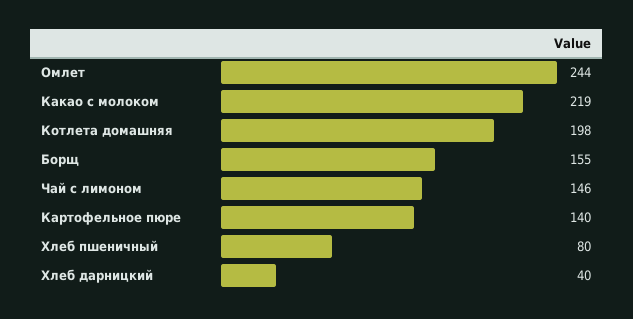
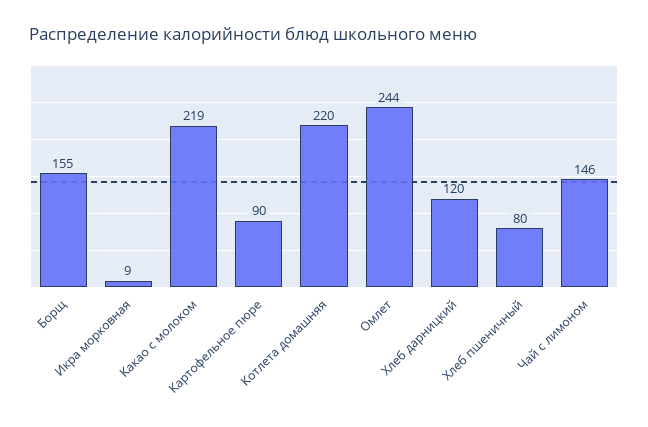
Котлета домашняя: 198 -> 220
Картофельное пюре: 140 -> 90
Хлеб дарницкий: 40 -> 120
Икра морковная: none -> 9

